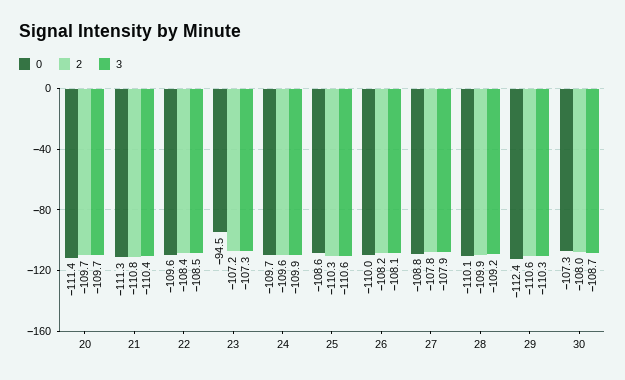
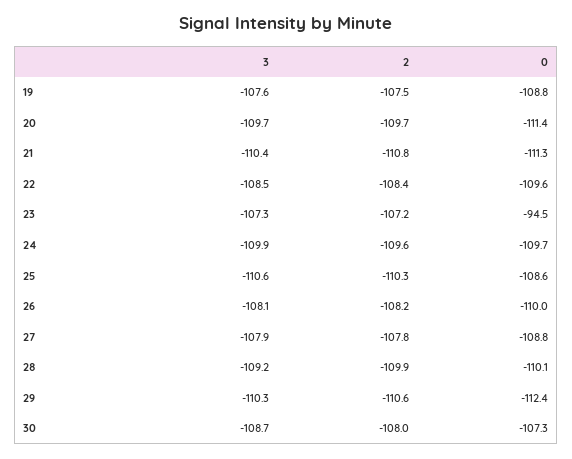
3, 19: none -> -107.6
2, 19: none -> -107.5
0, 19: none -> -108.8

